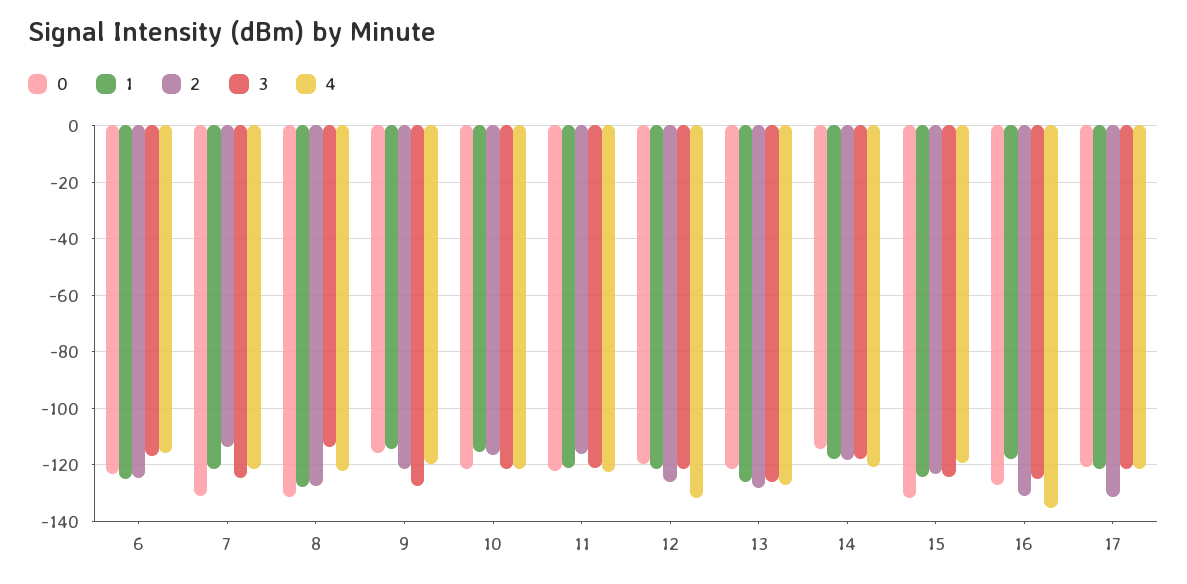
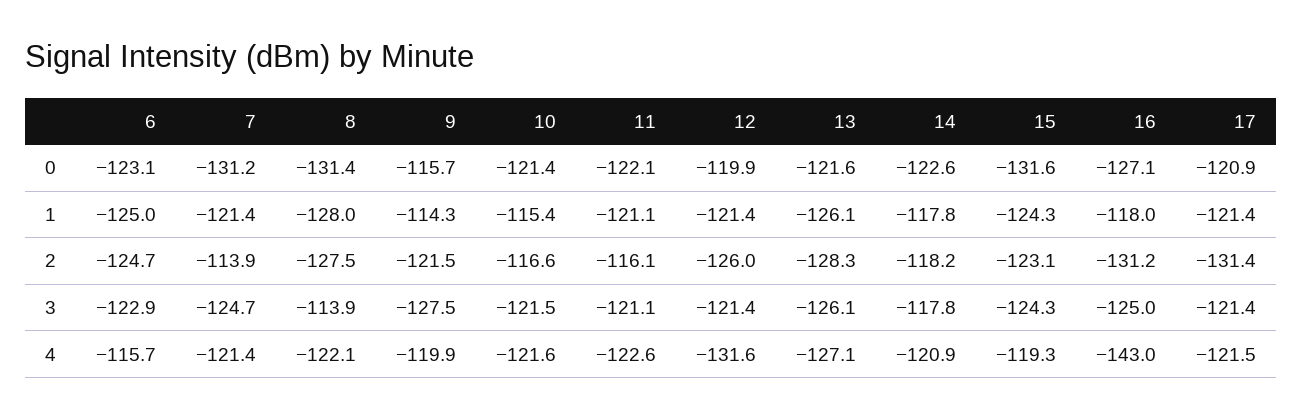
3, 6: -117.5 -> -122.9
0, 14: -115 -> -122.6
4, 16: -135 -> -143

